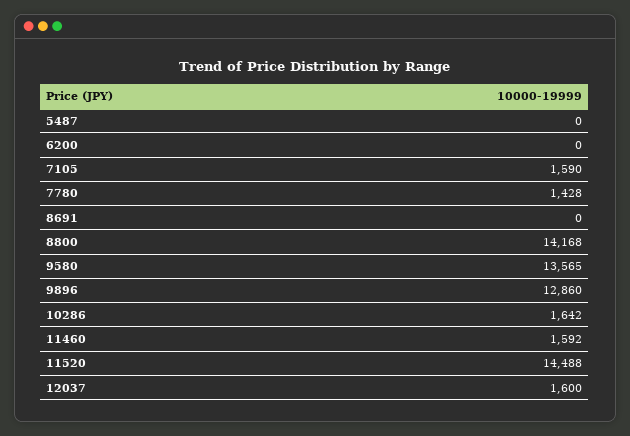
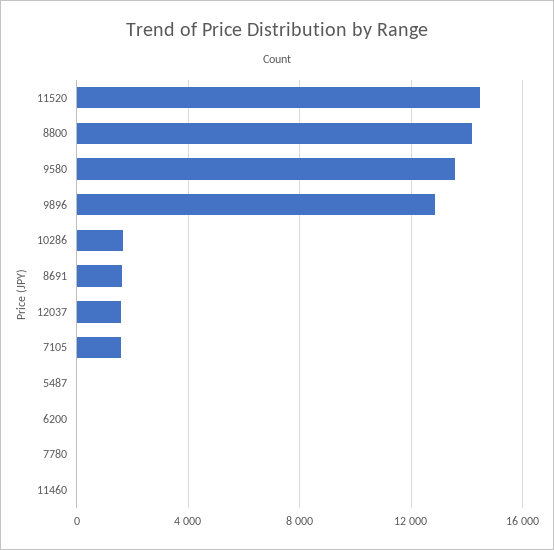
7780: 1428 -> 0
8691: 0 -> 1500
11460: 1592 -> 0

